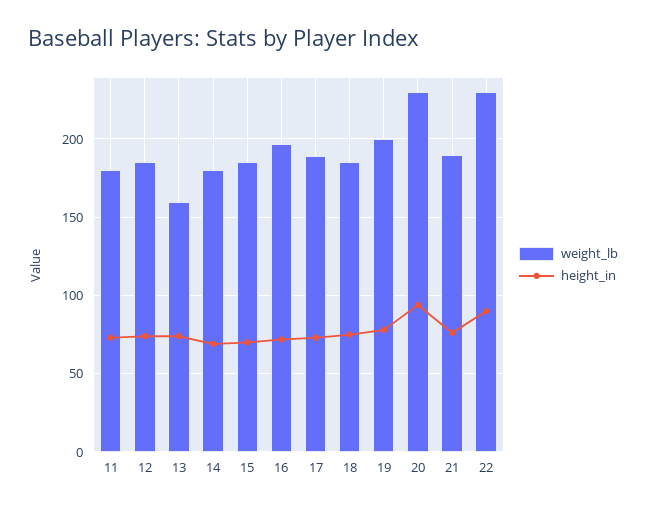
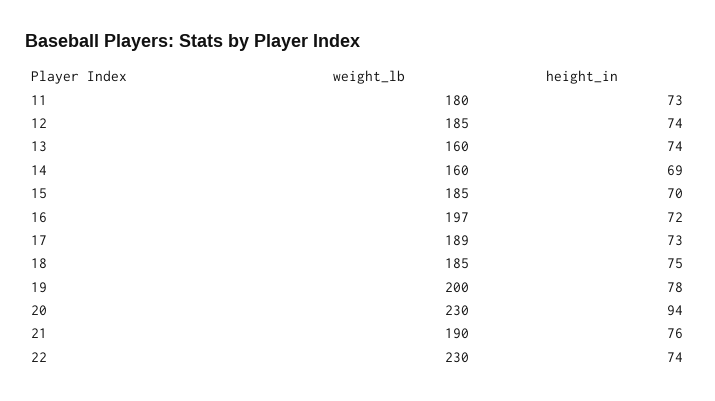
weight_lb, 14: 180 -> 160
height_in, 22: 90 -> 74

